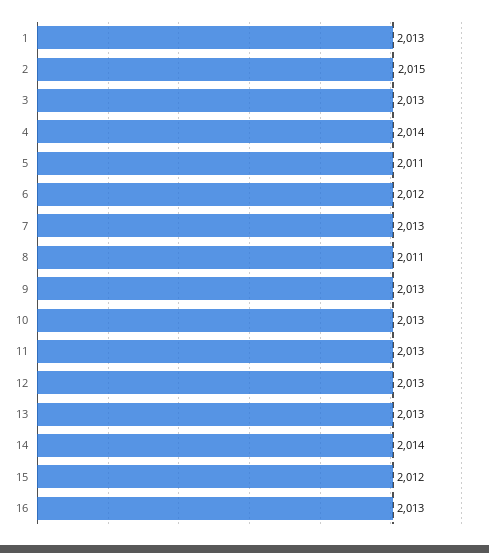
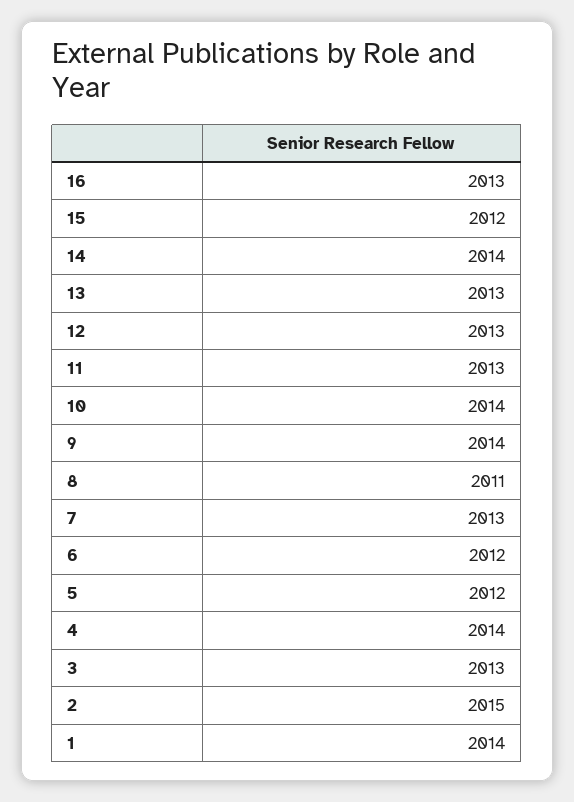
1: 2013 -> 2014
5: 2011 -> 2012
9: 2013 -> 2014
10: 2013 -> 2014

